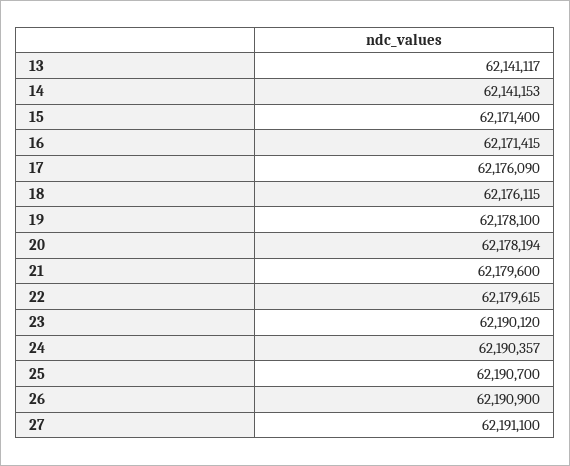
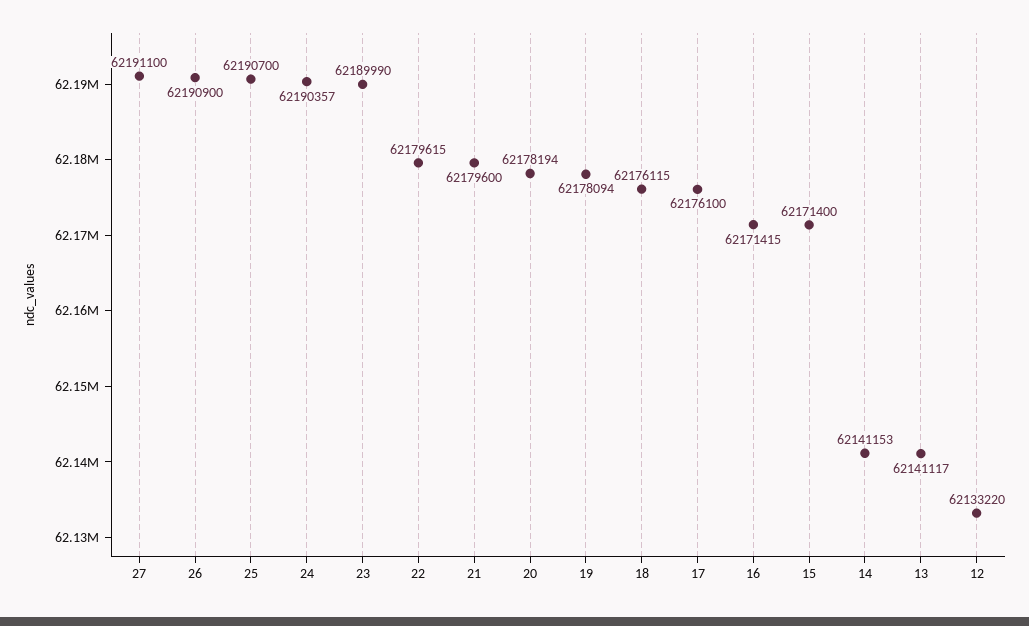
17: 62176090 -> 62176100
19: 62178100 -> 62178094
23: 62190120 -> 62189990
12: none -> 62133220

